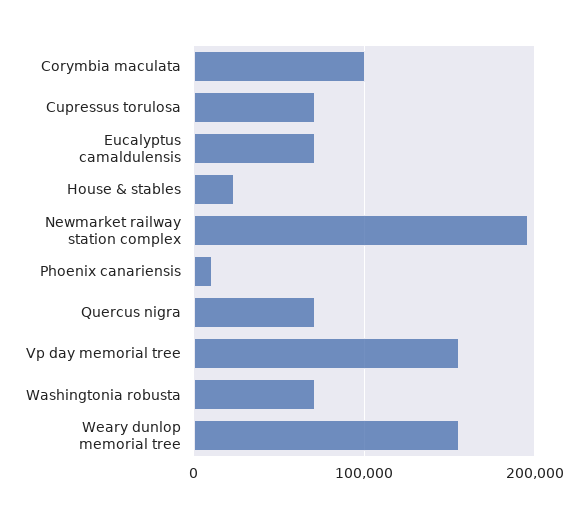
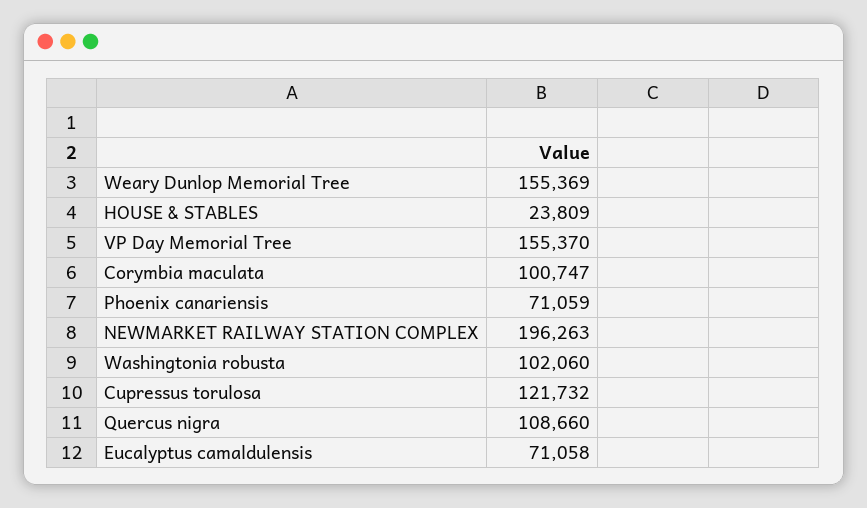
Cupressus torulosa: 70000 -> 121732
Phoenix canariensis: 10000 -> 71059
Quercus nigra: 70000 -> 108660
Washingtonia robusta: 70000 -> 102060

